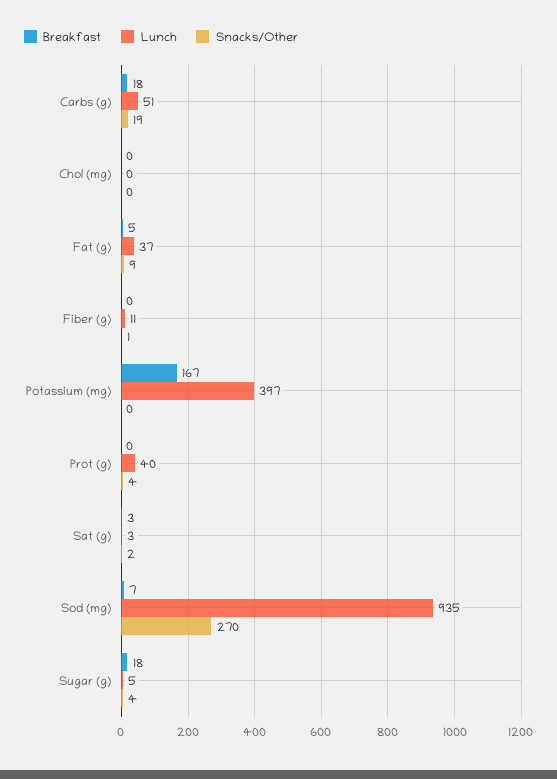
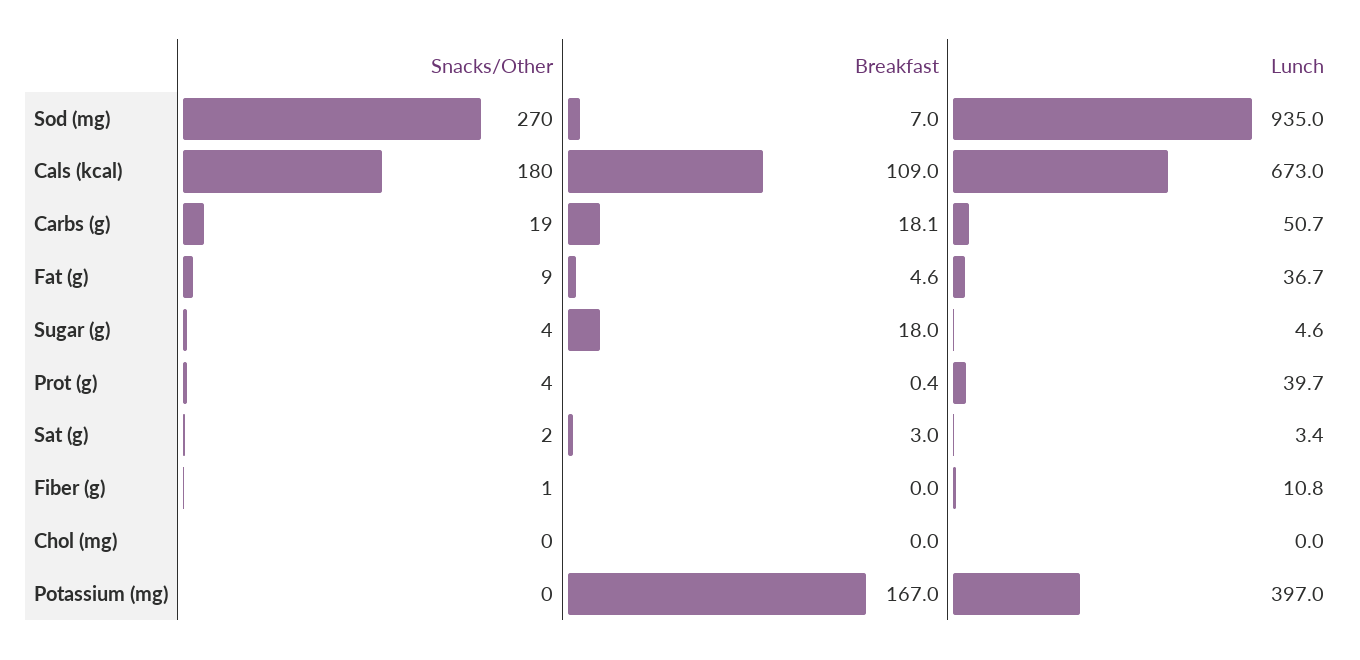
Snacks/Other, Cals (kcal): none -> 180
Breakfast, Cals (kcal): none -> 109
Lunch, Cals (kcal): none -> 673

